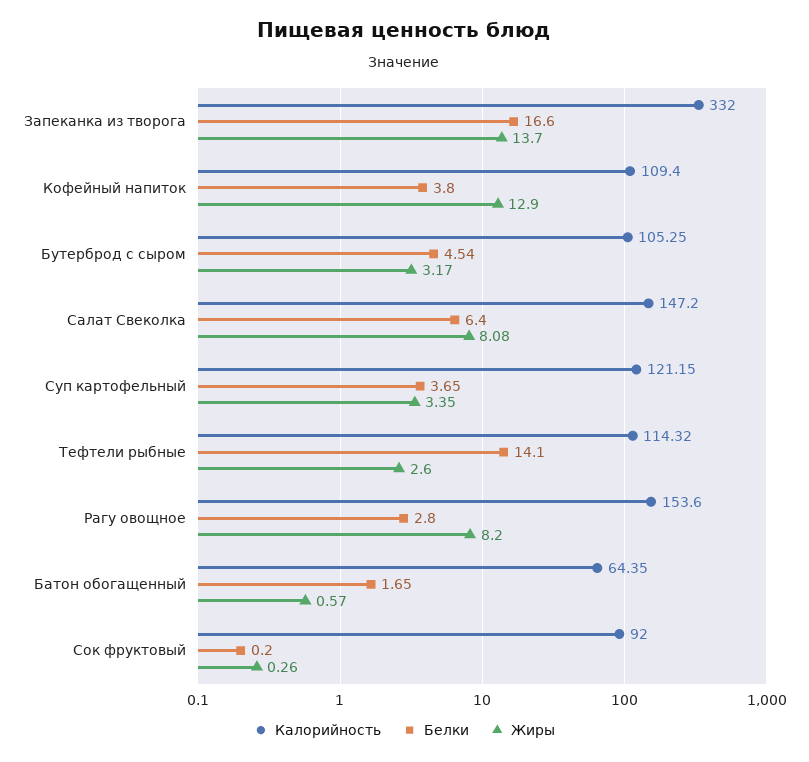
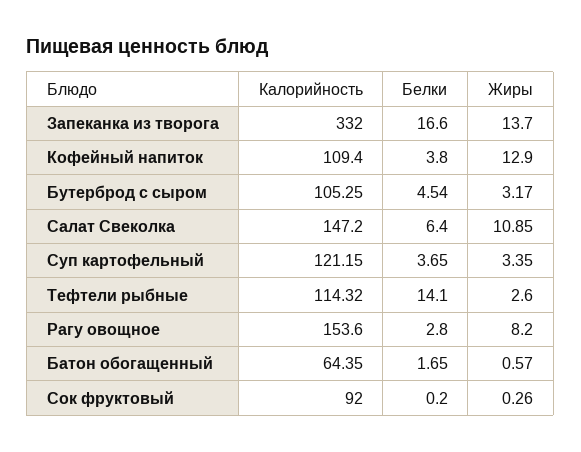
Жиры, Салат Свеколка: 8.08 -> 10.85

